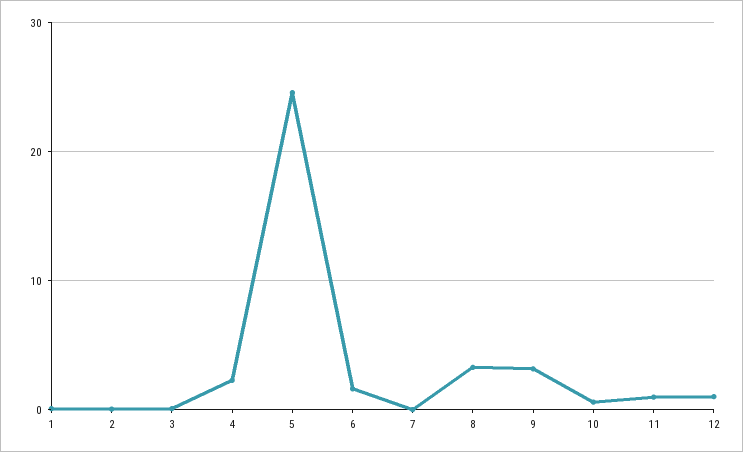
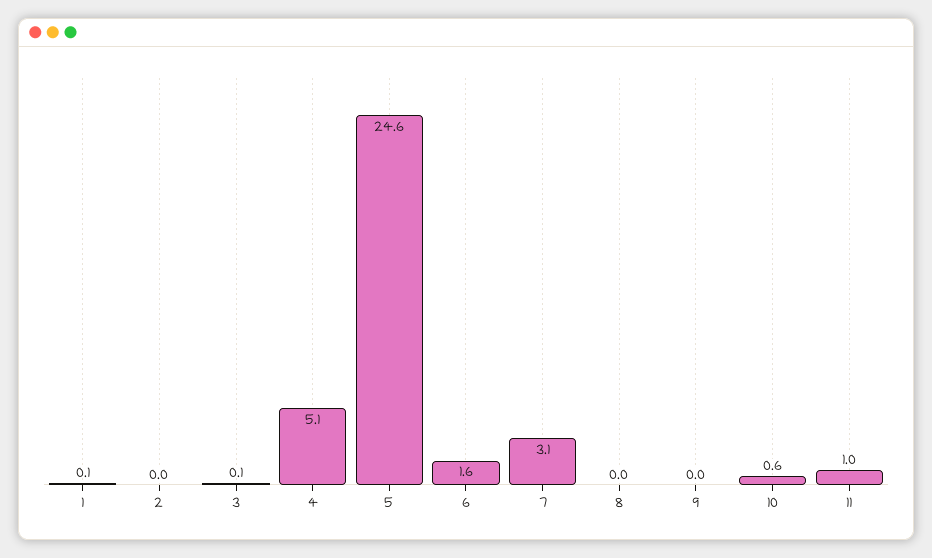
4: 2 -> 5.1
7: 0 -> 3.1
8: 3 -> 0
9: 3 -> 0
12: 1 -> none

